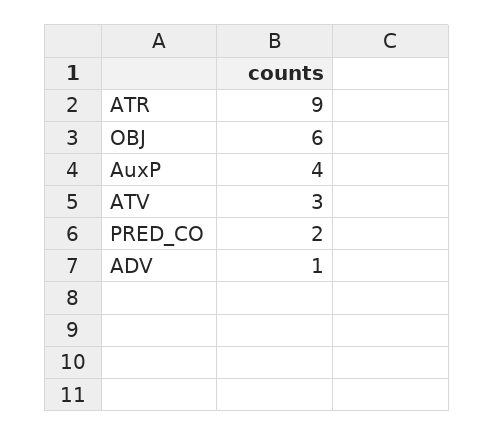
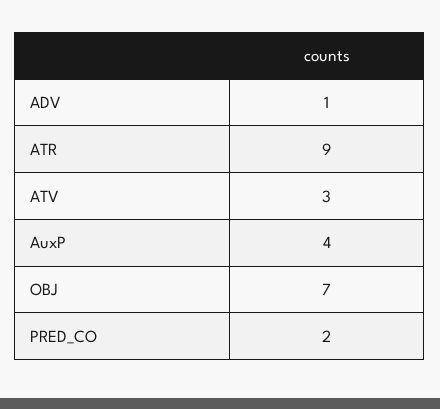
OBJ: 6 -> 7

